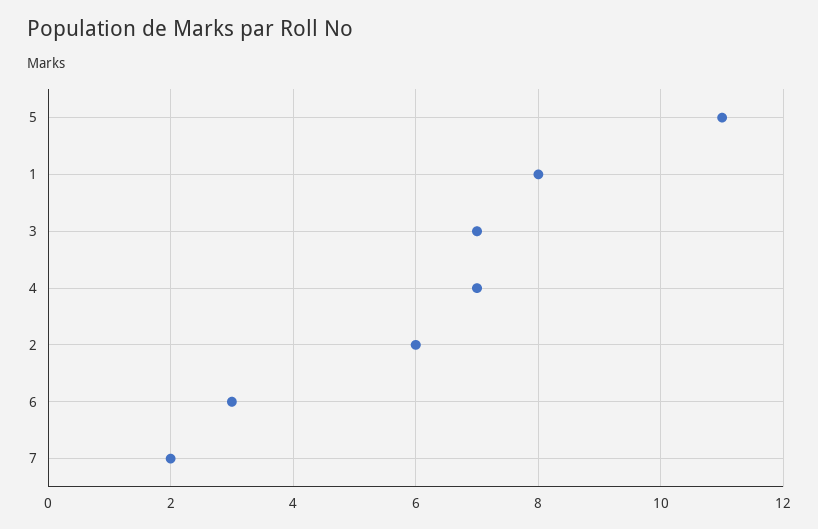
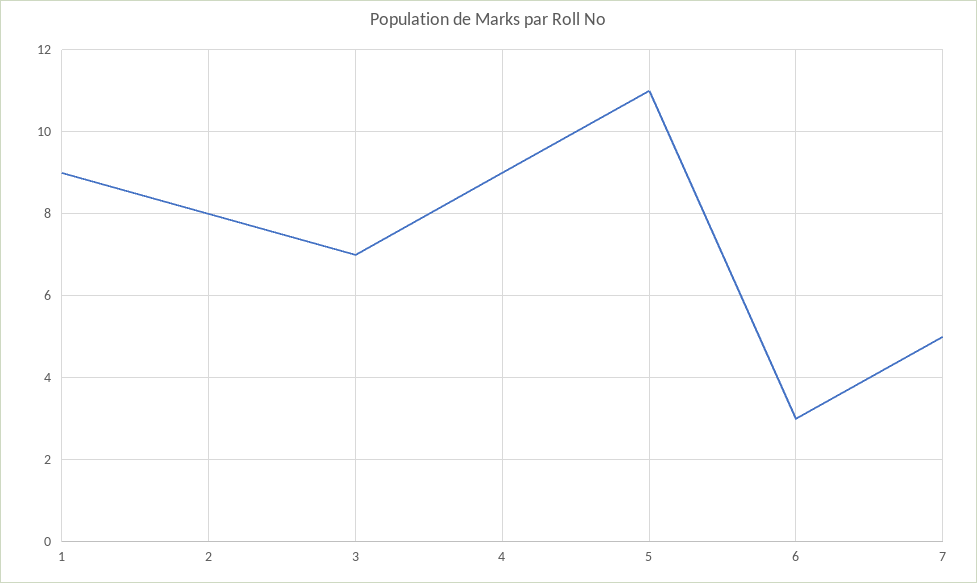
1: 8 -> 9
4: 7 -> 9
2: 6 -> 8
7: 2 -> 5

